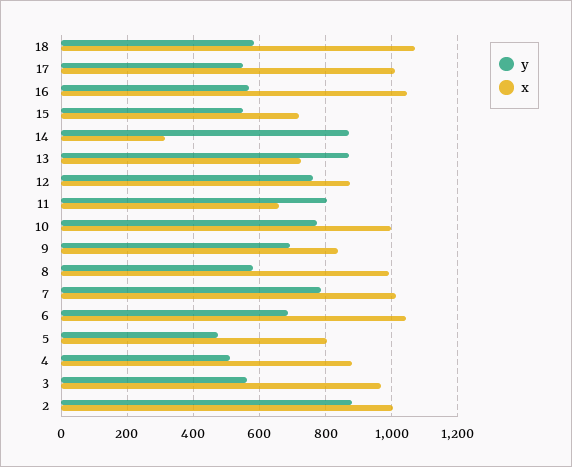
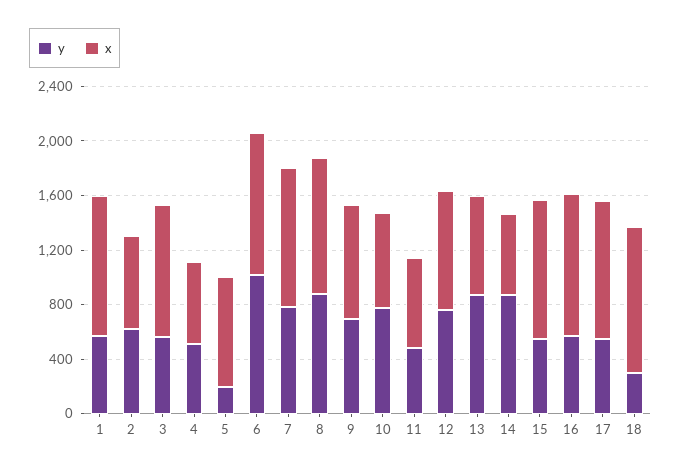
y, 18: 580 -> 300
x, 15: 720 -> 1000
x, 14: 320 -> 600
y, 11: 800 -> 500
x, 10: 1000 -> 700
y, 8: 580 -> 900
y, 6: 680 -> 1000
y, 5: 480 -> 200
x, 4: 880 -> 600
y, 2: 880 -> 600
x, 2: 1000 -> 700
y, 1: none -> 600
x, 1: none -> 1000

